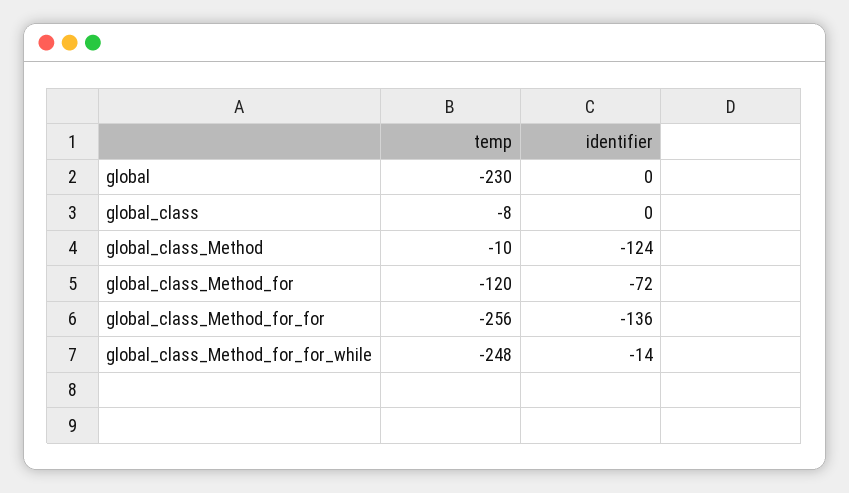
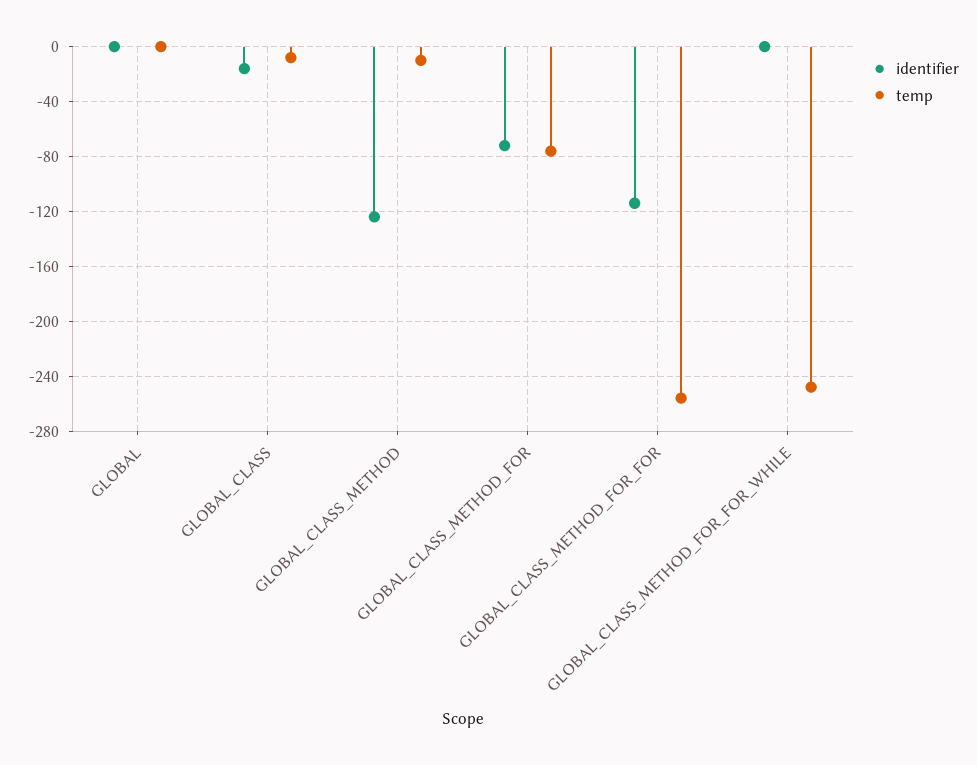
temp, global: -230 -> 0
identifier, global_class: 0 -> -15
temp, global_class_Method_for: -120 -> -75
identifier, global_class_Method_for_for: -136 -> -115
identifier, global_class_Method_for_for_while: -14 -> 0

